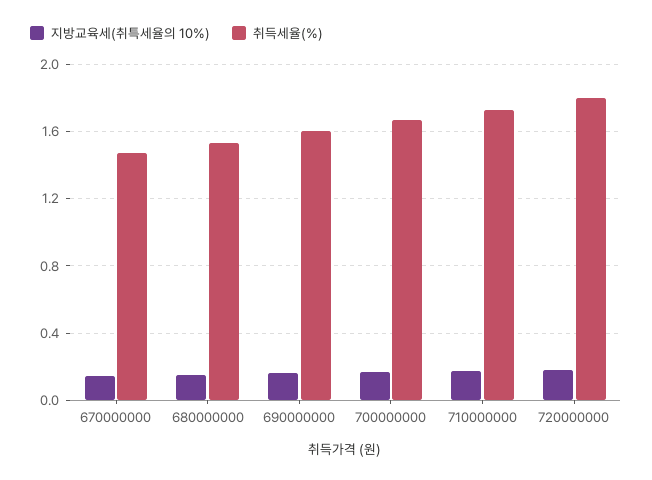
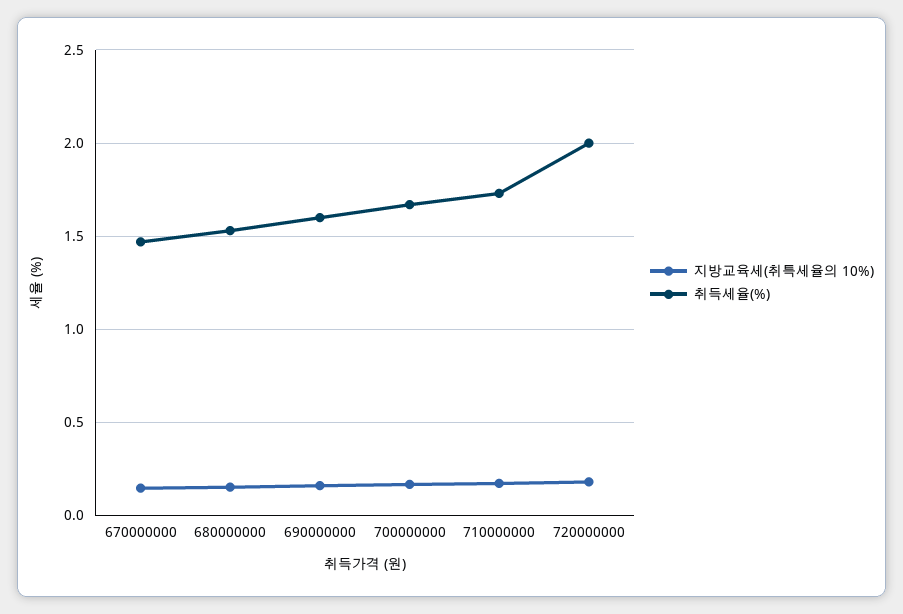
취득세율(%), 720000000: 1.8 -> 2

